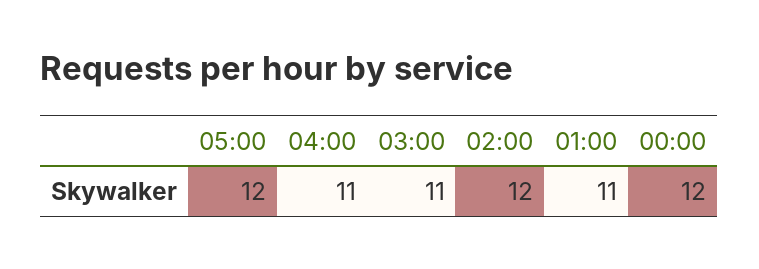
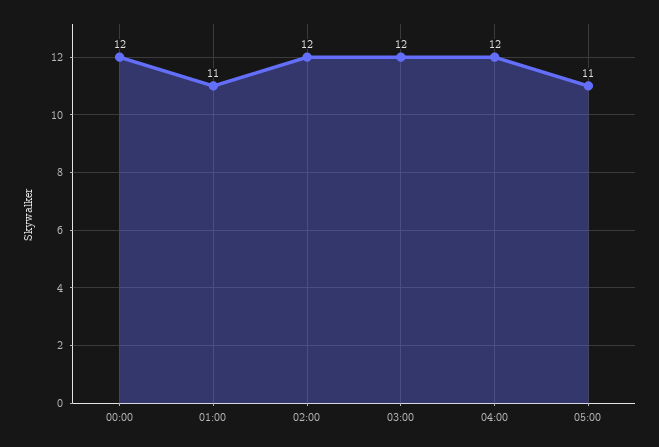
05:00: 12 -> 11
04:00: 11 -> 12
03:00: 11 -> 12

